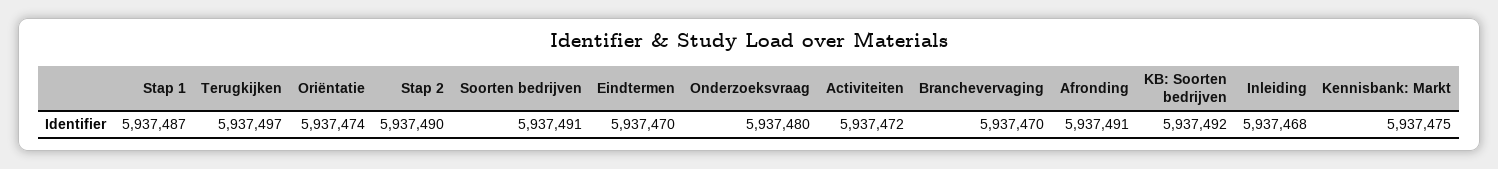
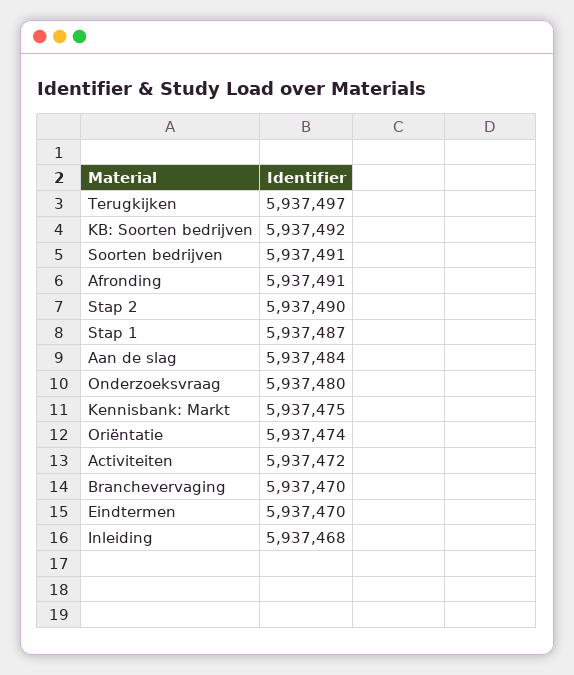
Aan de slag: none -> 5937484

